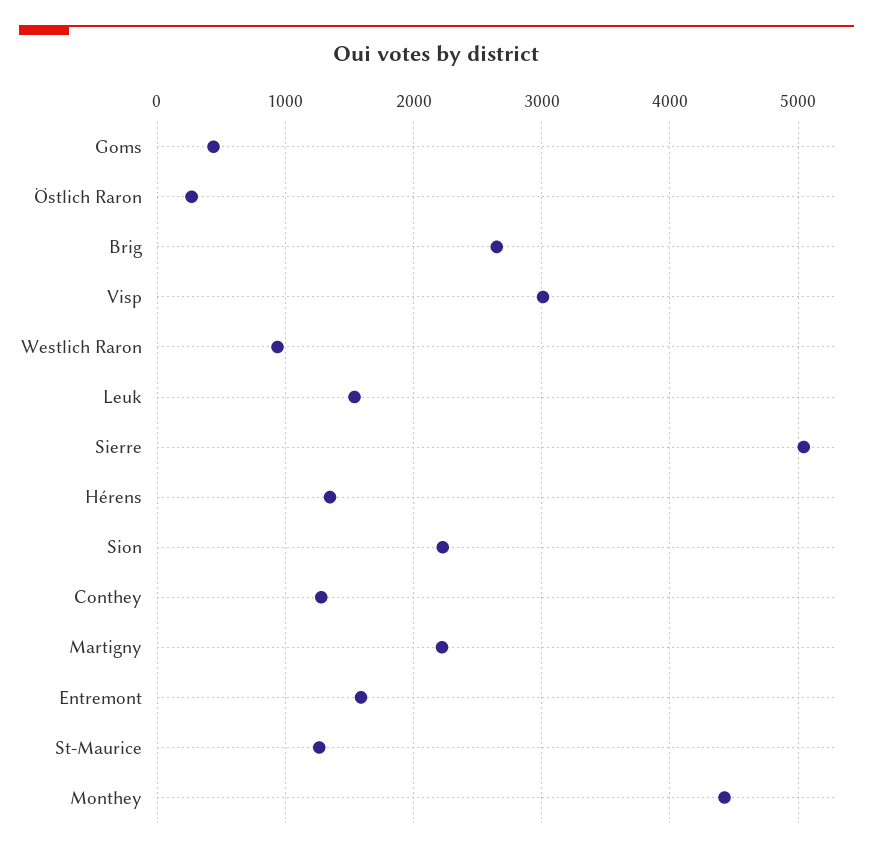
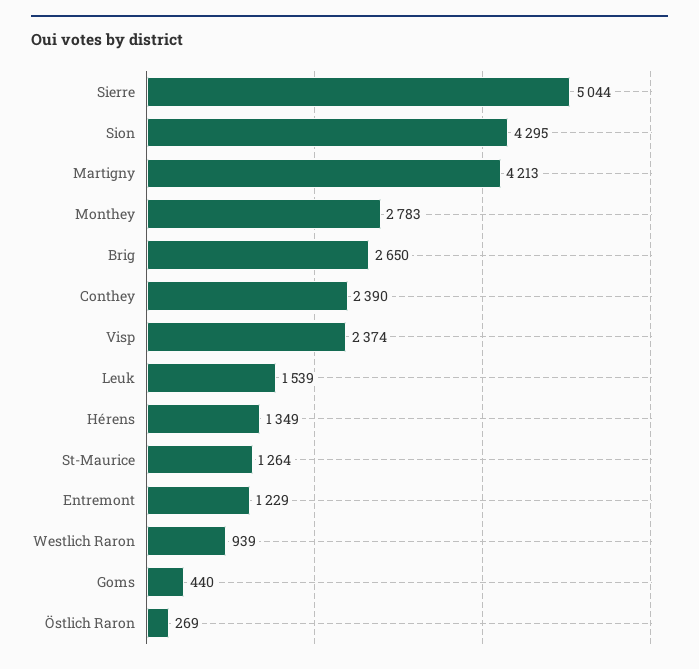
Visp: 3000 -> 2374
Sion: 2200 -> 4295
Conthey: 1300 -> 2390
Martigny: 2200 -> 4213
Entremont: 1600 -> 1229
Monthey: 4400 -> 2783

